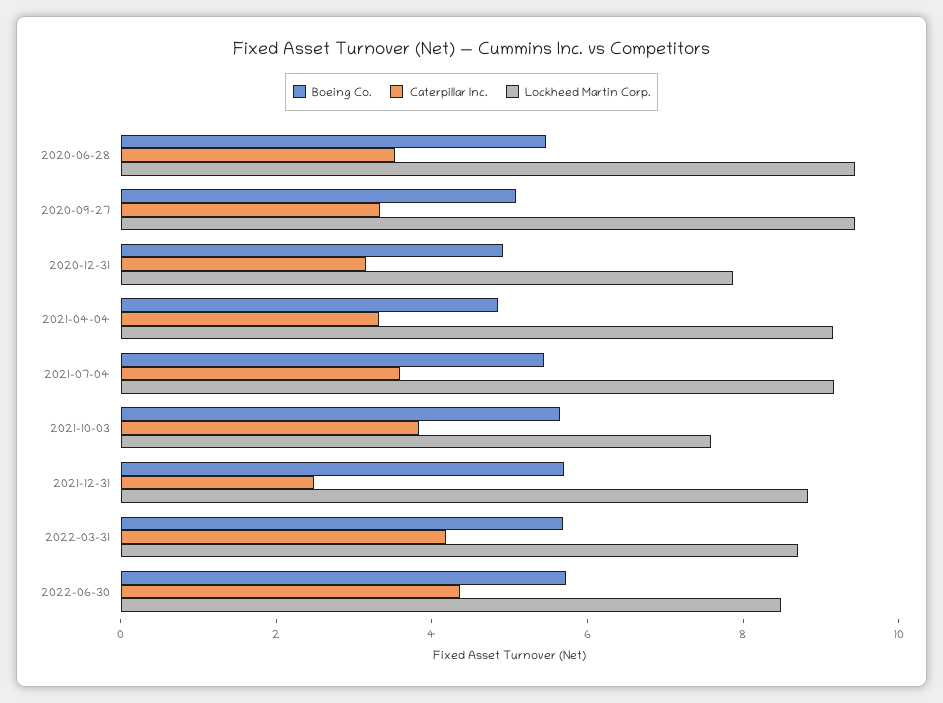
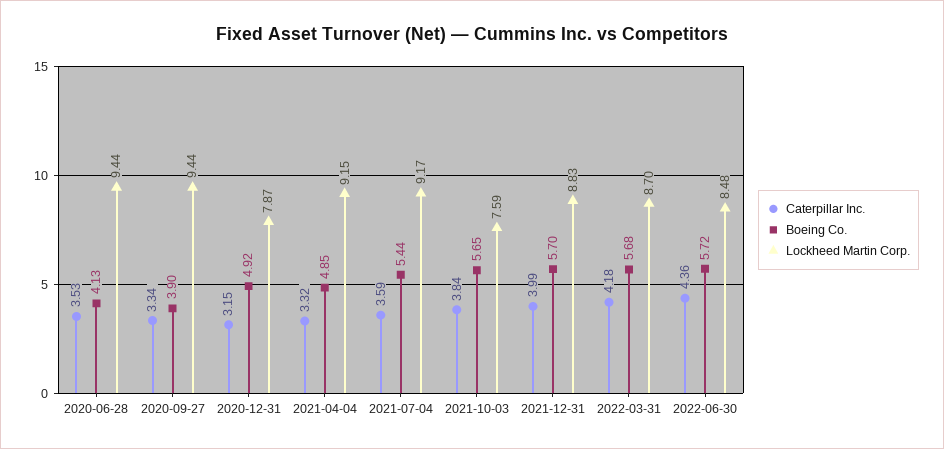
Boeing Co., 2020-06-28: 5.5 -> 4.13
Boeing Co., 2020-09-27: 5 -> 3.9
Caterpillar Inc., 2021-12-31: 2.5 -> 3.99

